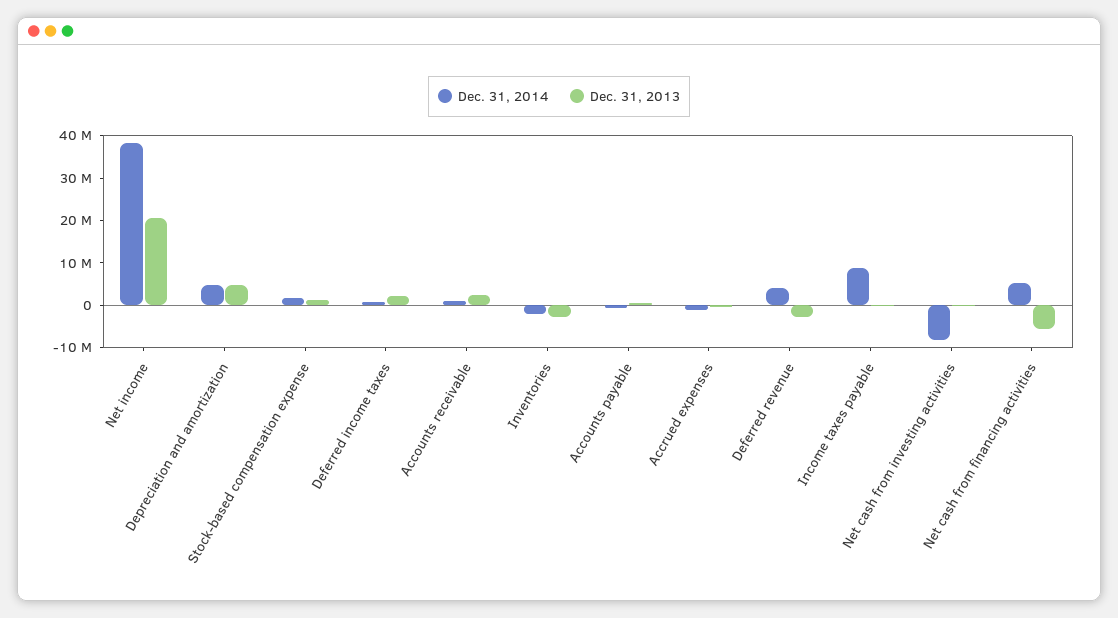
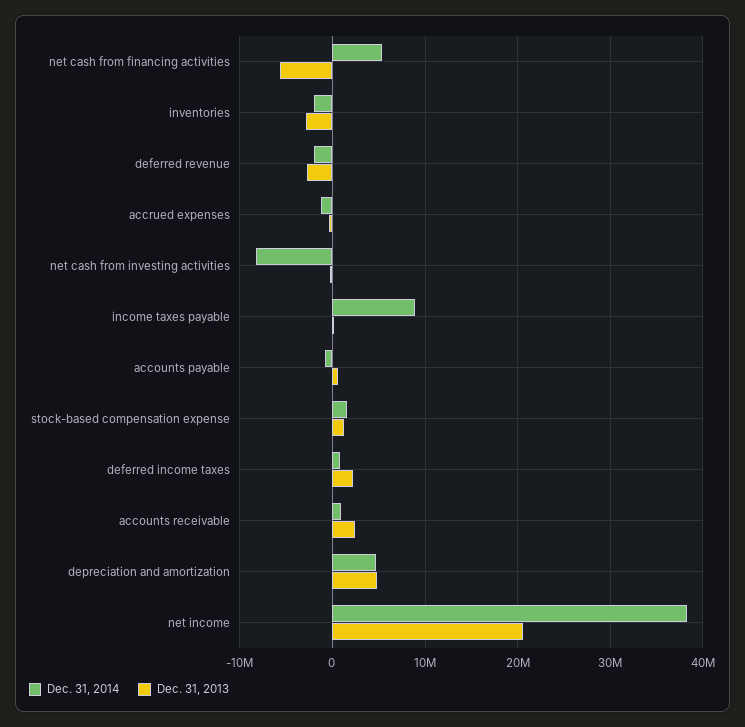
Dec. 31, 2014, Deferred revenue: 4000000 -> -2000000

